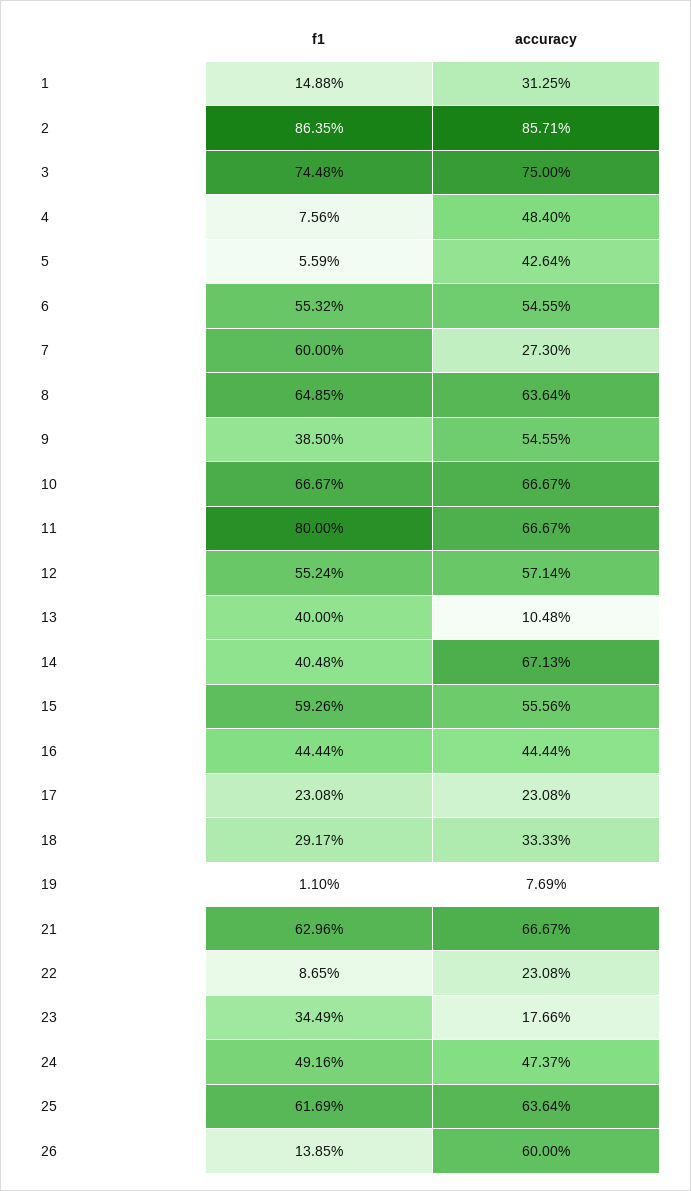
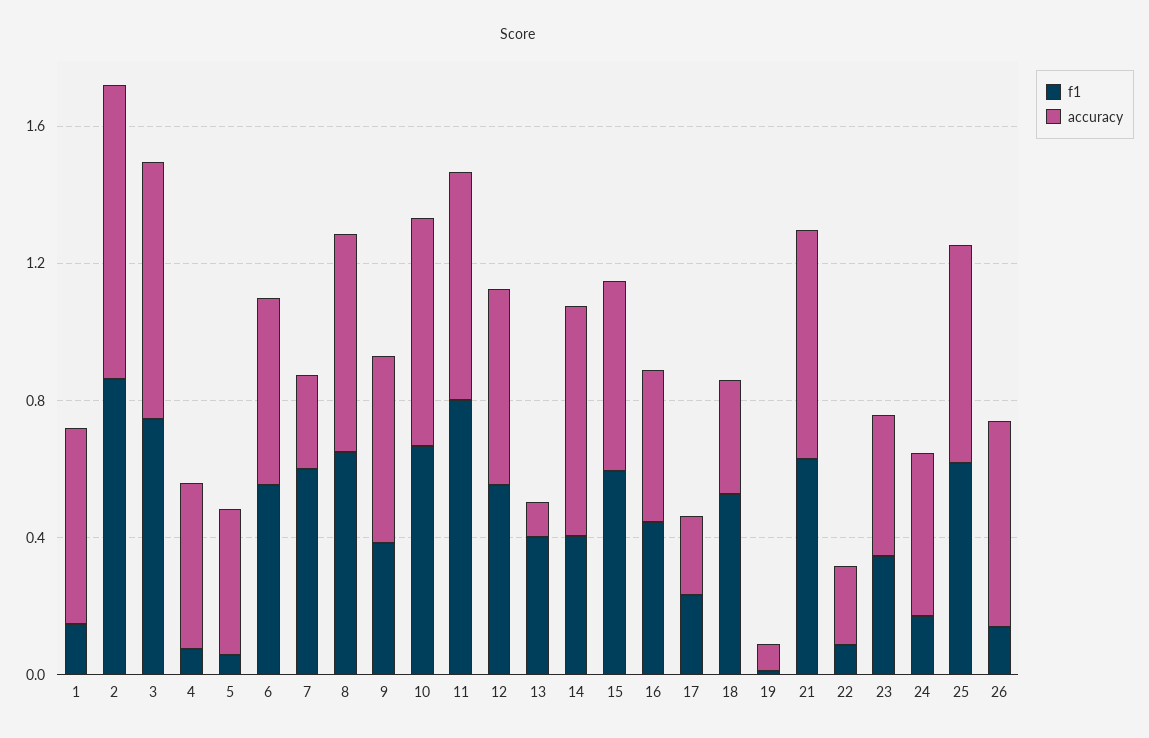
accuracy, 1: 0.3125 -> 0.6
f1, 18: 0.2917 -> 0.5
accuracy, 23: 0.1766 -> 0.4
f1, 24: 0.4916 -> 0.2

